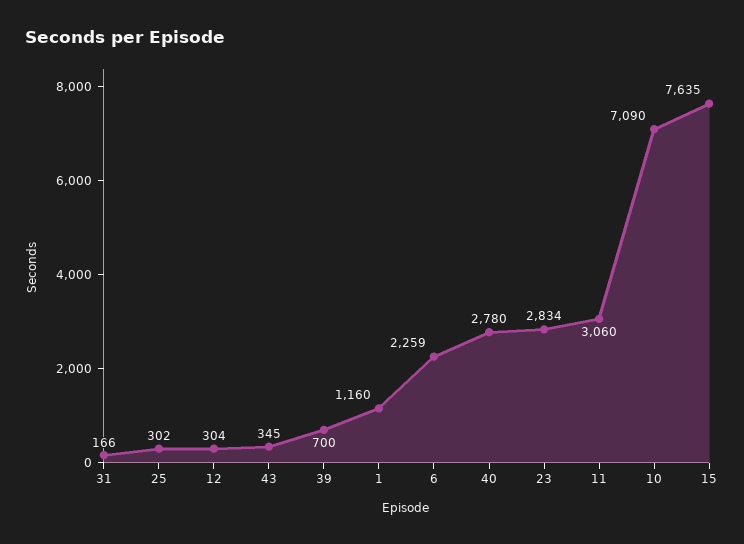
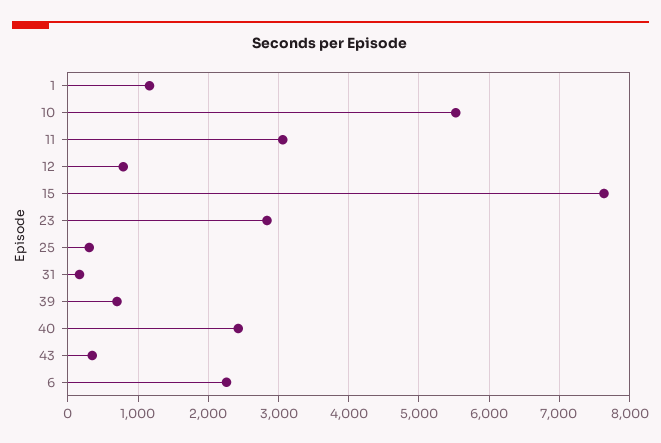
12: 304 -> 800
40: 2780 -> 2400
10: 7090 -> 5500

